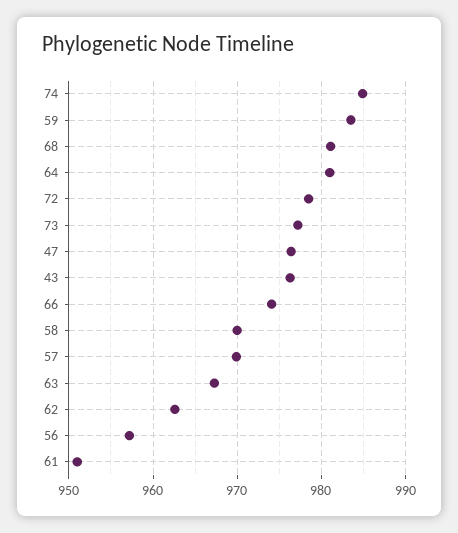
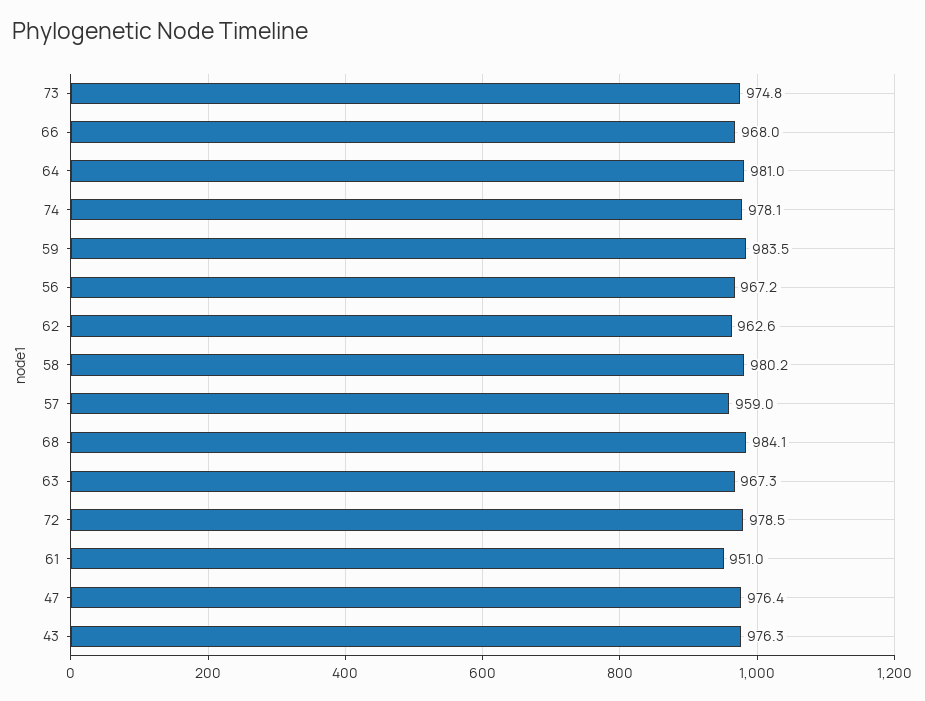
74: 985 -> 978.1
68: 981 -> 984.1
73: 977 -> 974.8
66: 974 -> 968
58: 970 -> 980.2
57: 970 -> 959
56: 957 -> 967.2

